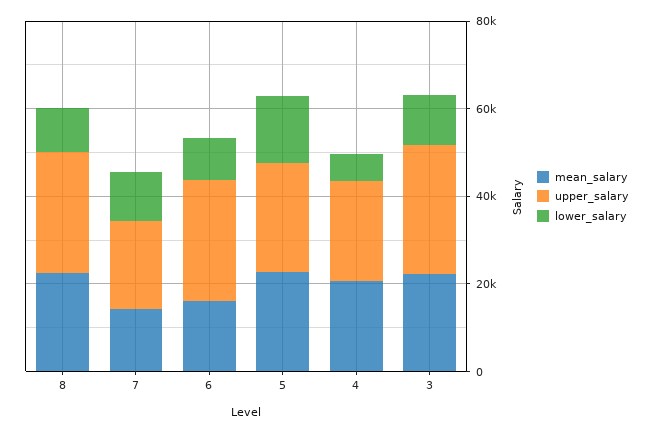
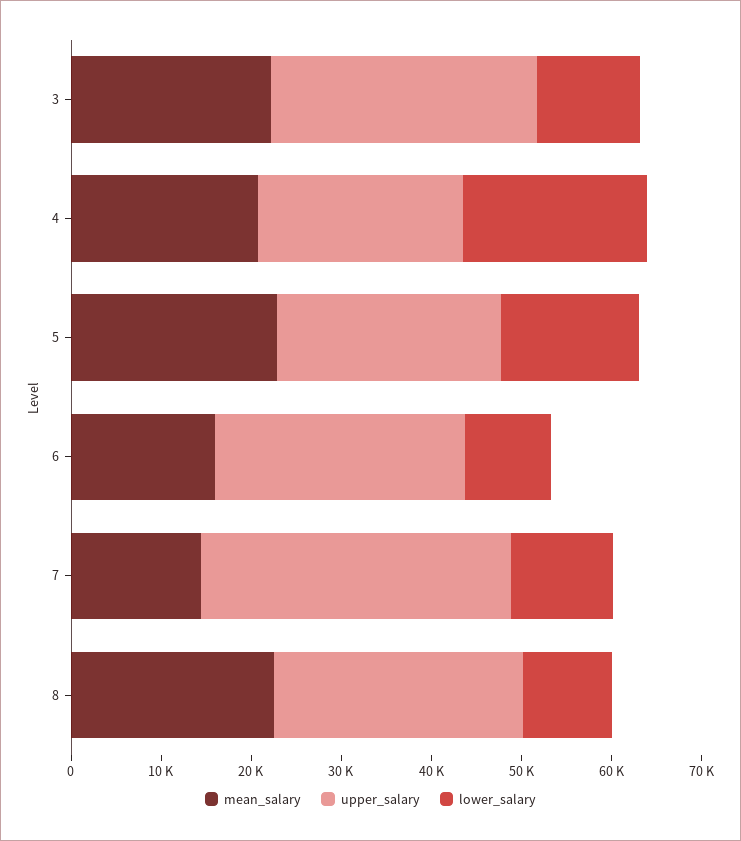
upper_salary, 7: 20000 -> 34000
lower_salary, 4: 5000 -> 20000

